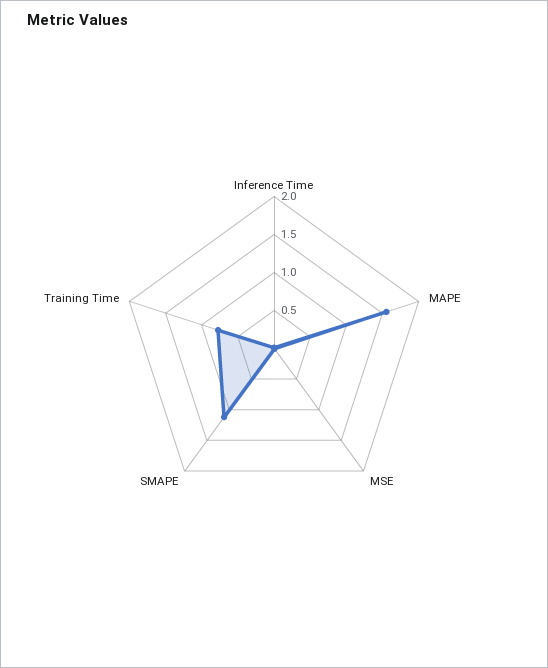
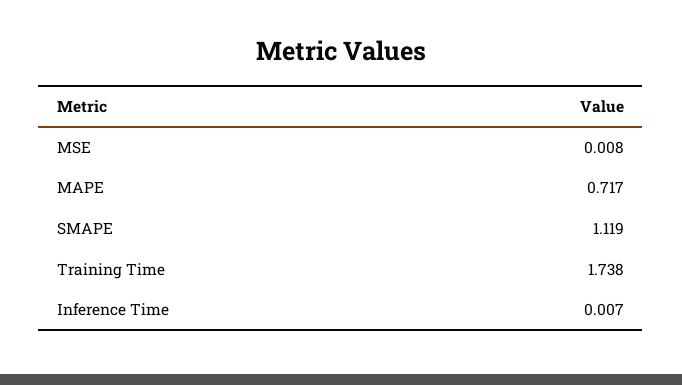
MAPE: 1.5 -> 0.717
Training Time: 0.75 -> 1.738

